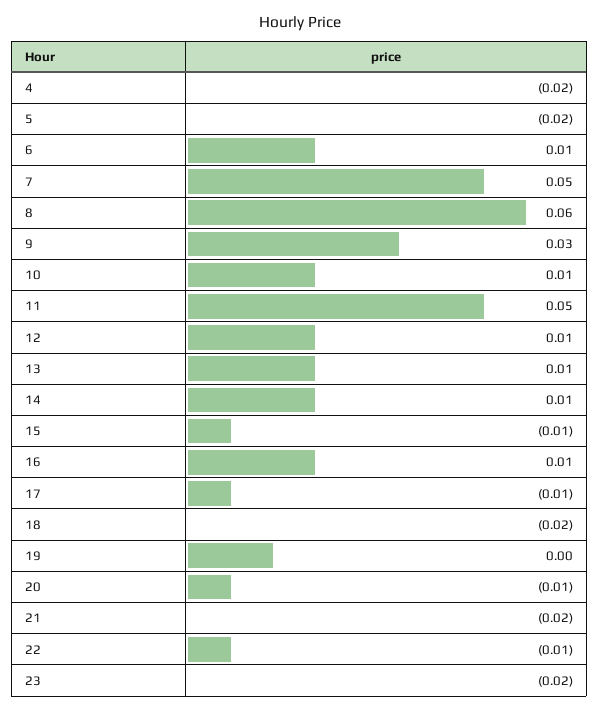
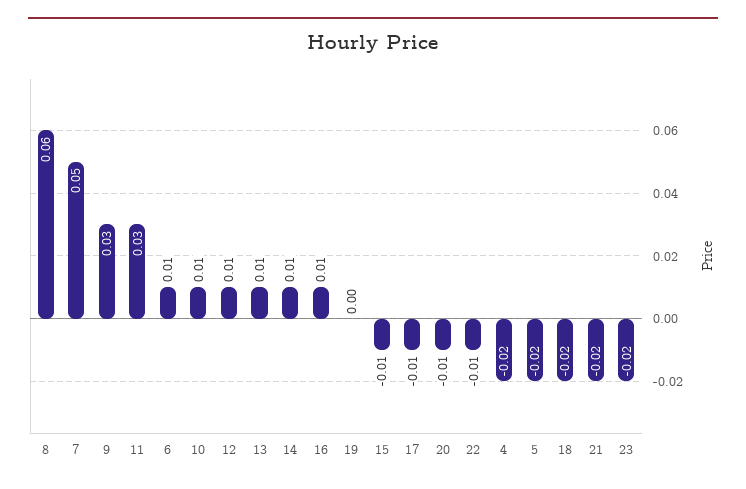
11: 0.05 -> 0.03

